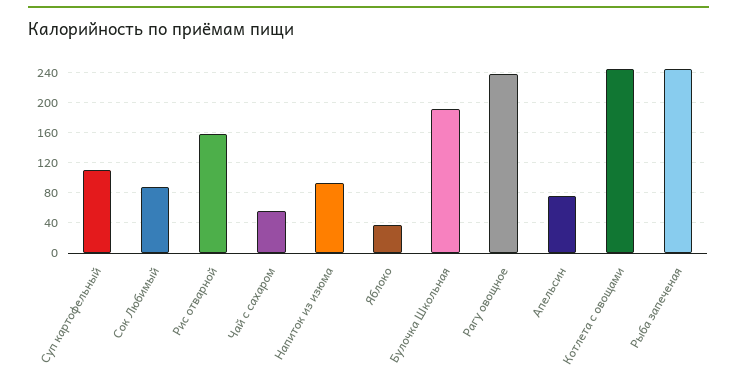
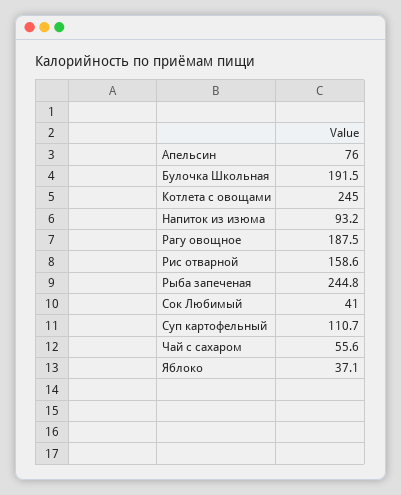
Сок Любимый: 90 -> 41
Рагу овощное: 240 -> 187.5

